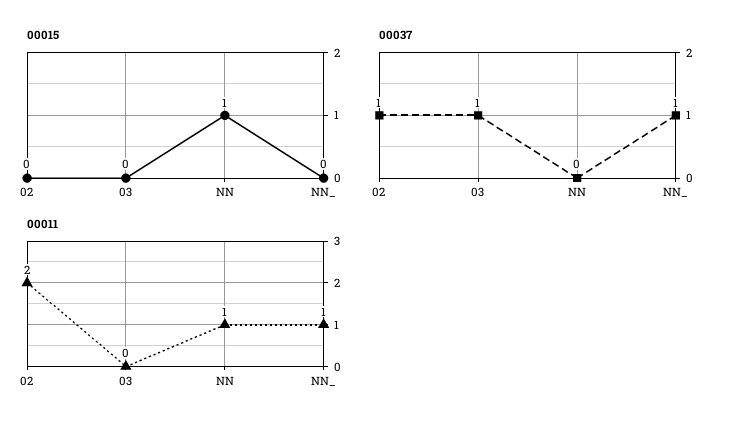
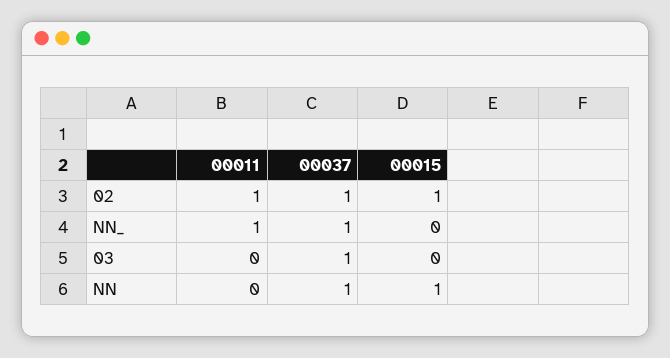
00015, 02: 0 -> 1
00037, NN: 0 -> 1
00011, 02: 2 -> 1
00011, NN: 1 -> 0

